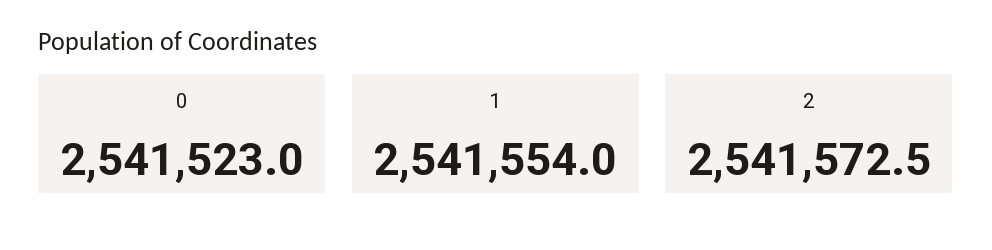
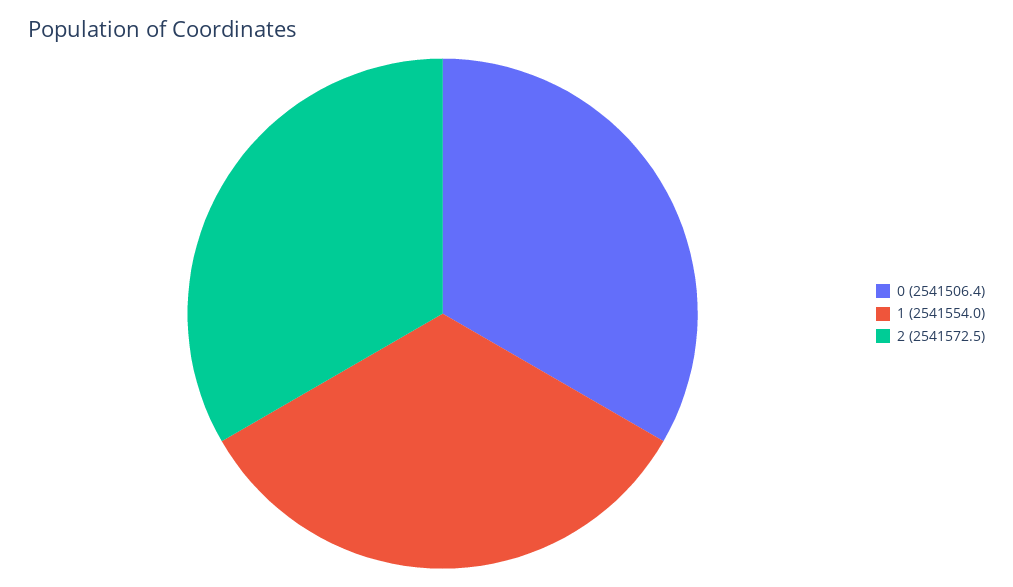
0: 2541523 -> 2541506.4

